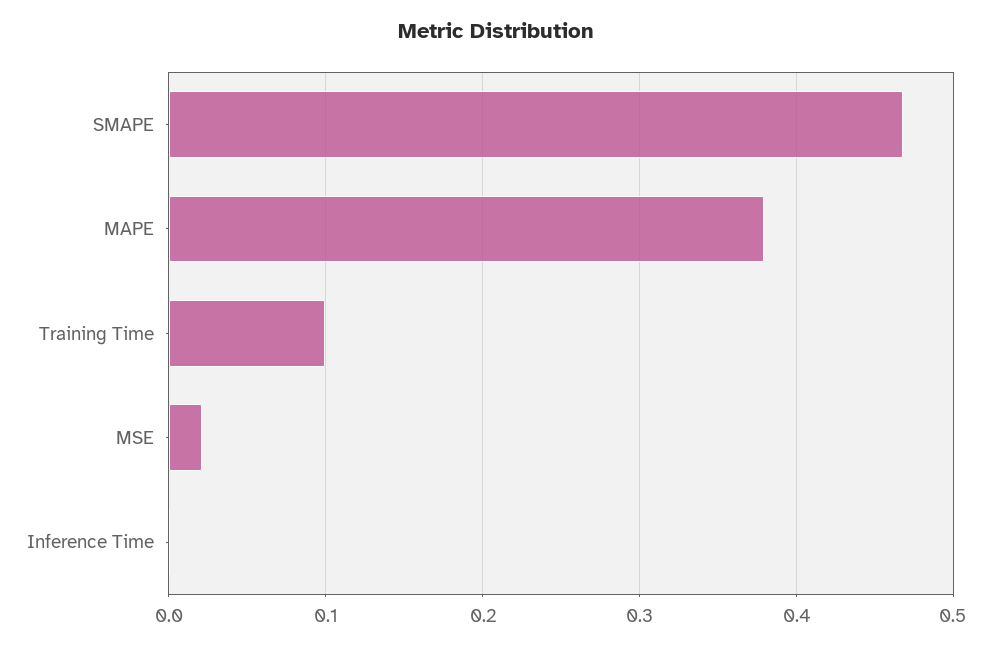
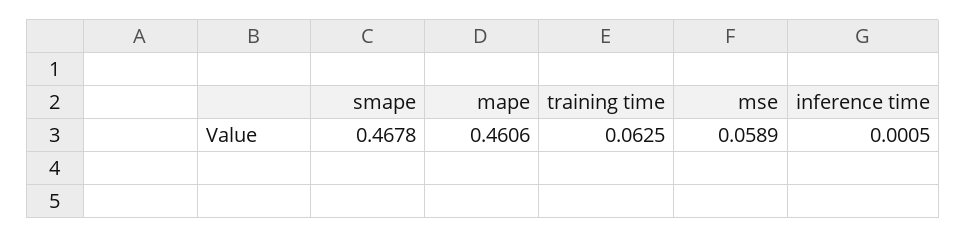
MAPE: 0.38 -> 0.4606
Training Time: 0.1 -> 0.0625
MSE: 0.02 -> 0.0589

